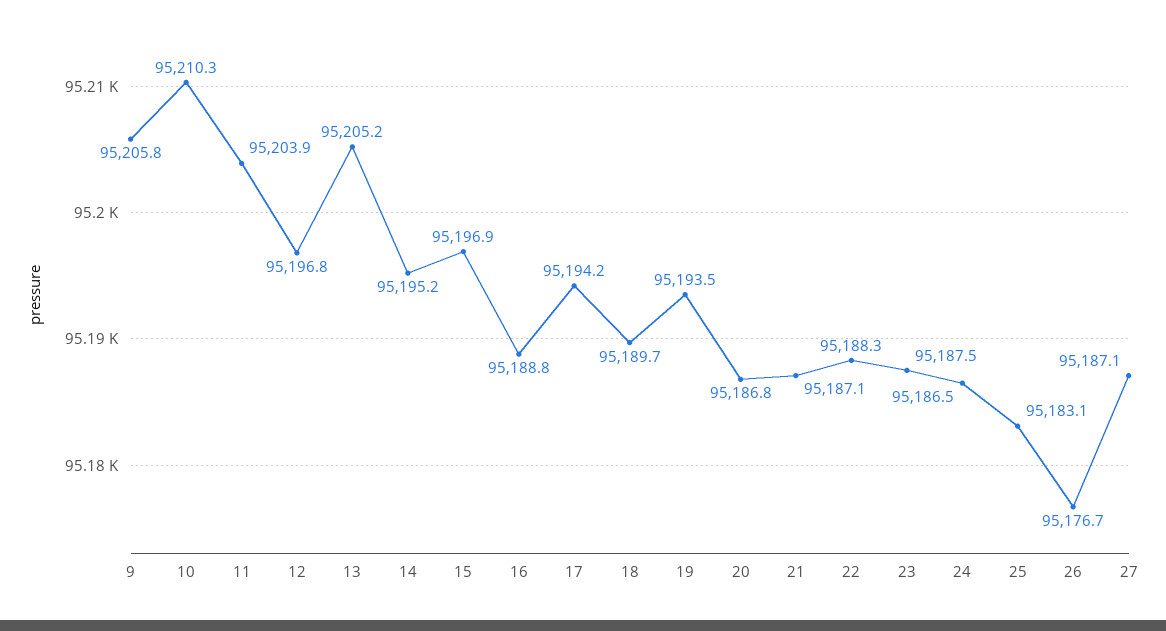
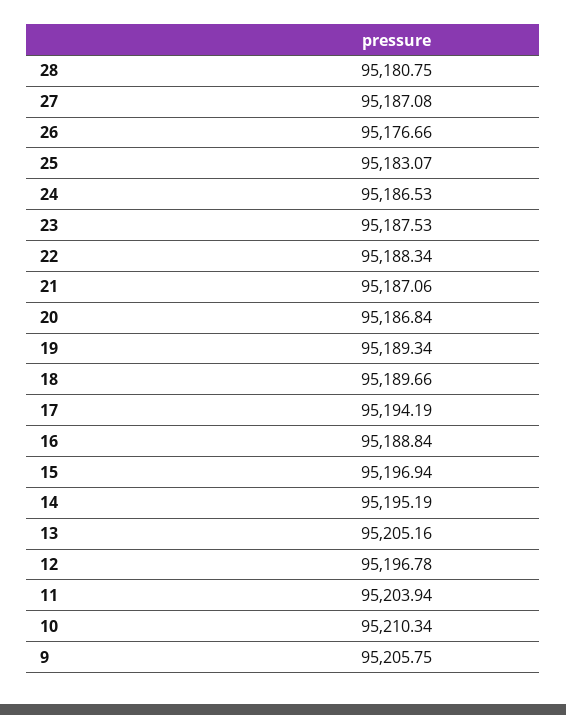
19: 95193.5 -> 95189.34
28: none -> 95180.75

